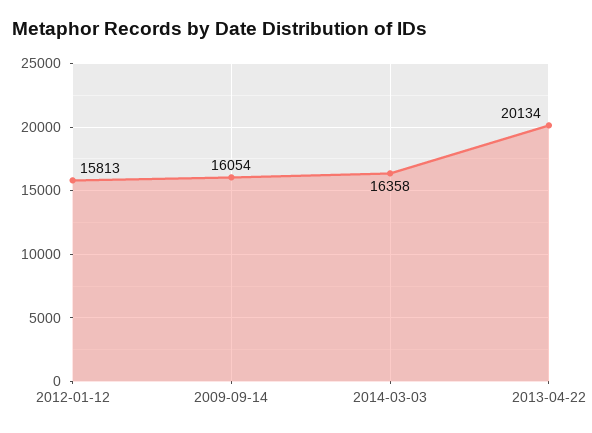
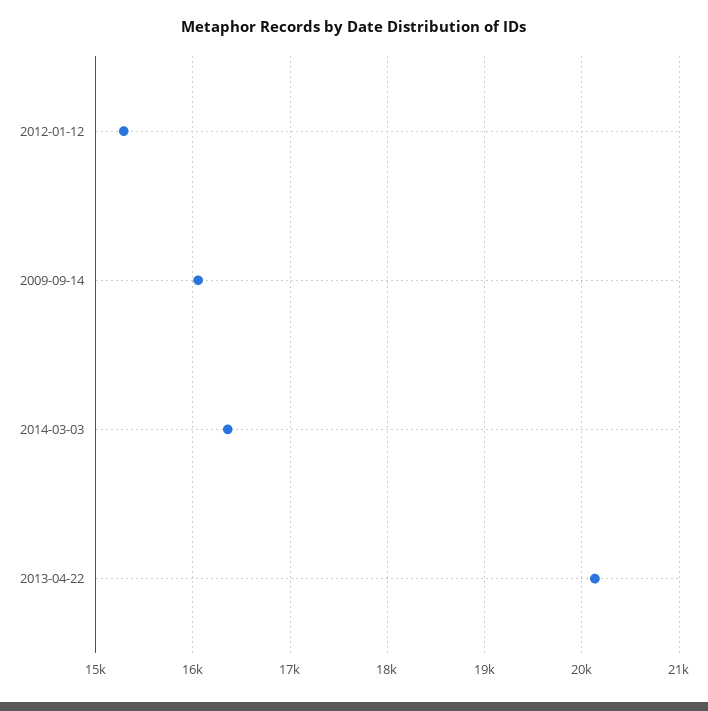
2012-01-12: 15813 -> 15300

